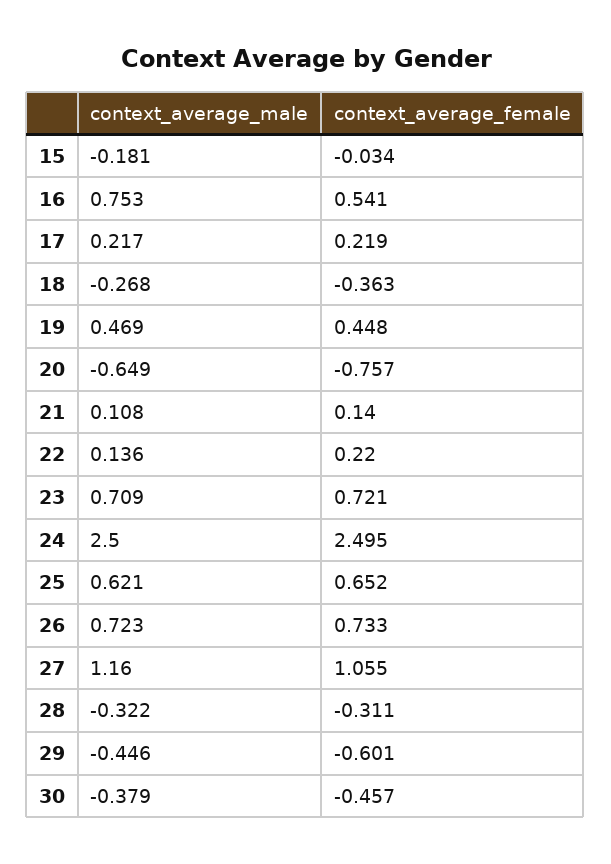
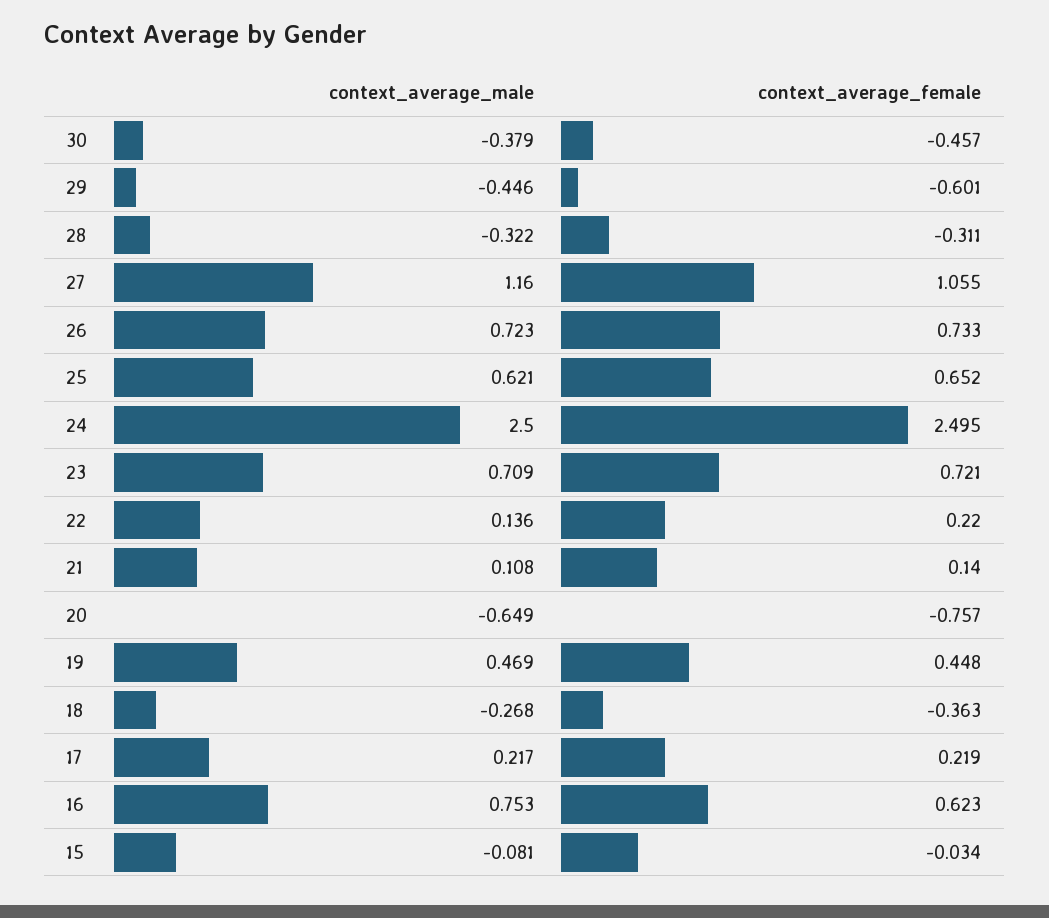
context_average_male, 15: -0.181 -> -0.081
context_average_female, 16: 0.541 -> 0.623

